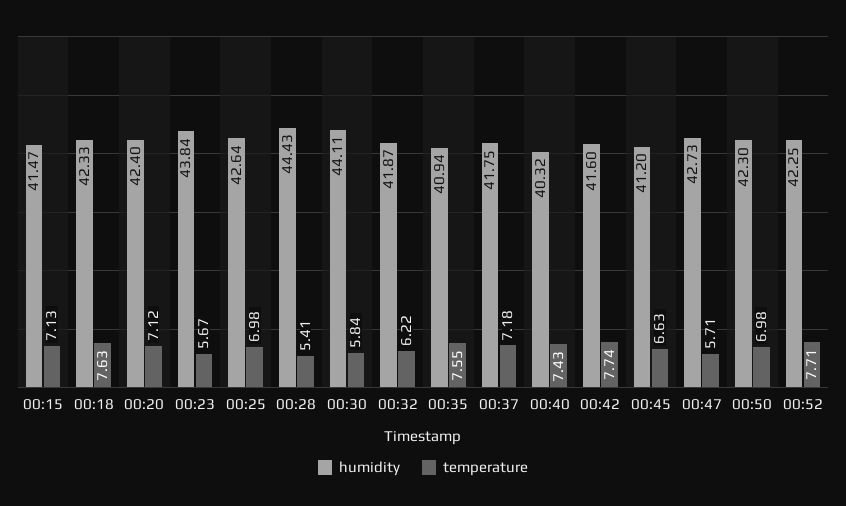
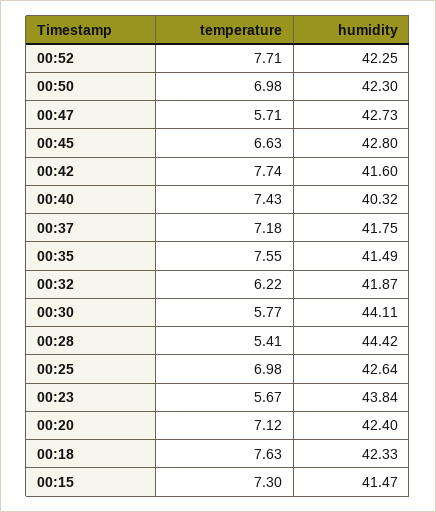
temperature, 00:15: 7.13 -> 7.3
humidity, 00:28: 44.43 -> 44.42
temperature, 00:30: 5.84 -> 5.77
humidity, 00:35: 40.94 -> 41.49
humidity, 00:45: 41.2 -> 42.8

